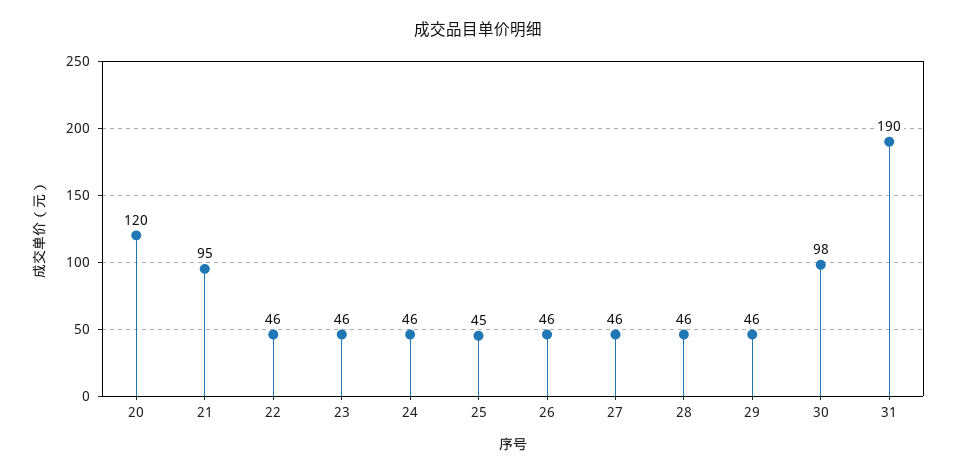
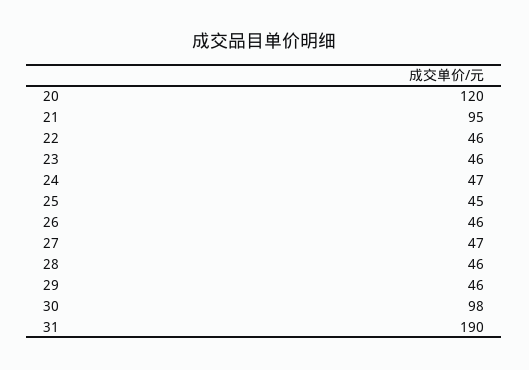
24: 46 -> 47
27: 46 -> 47

